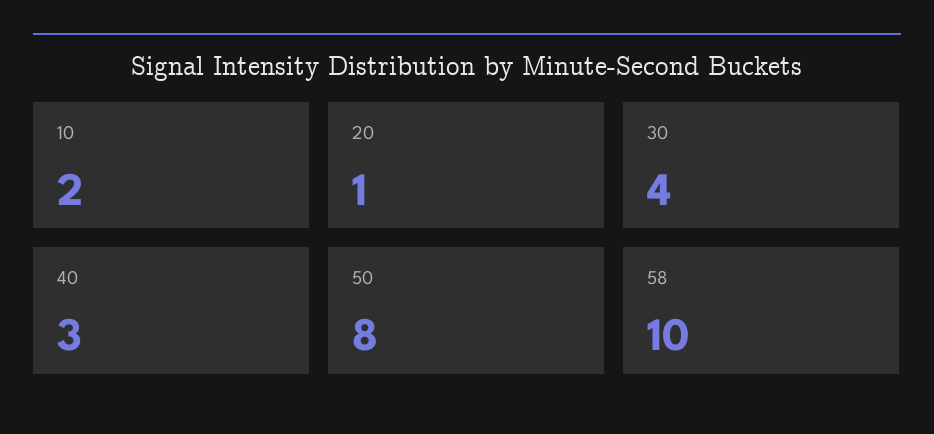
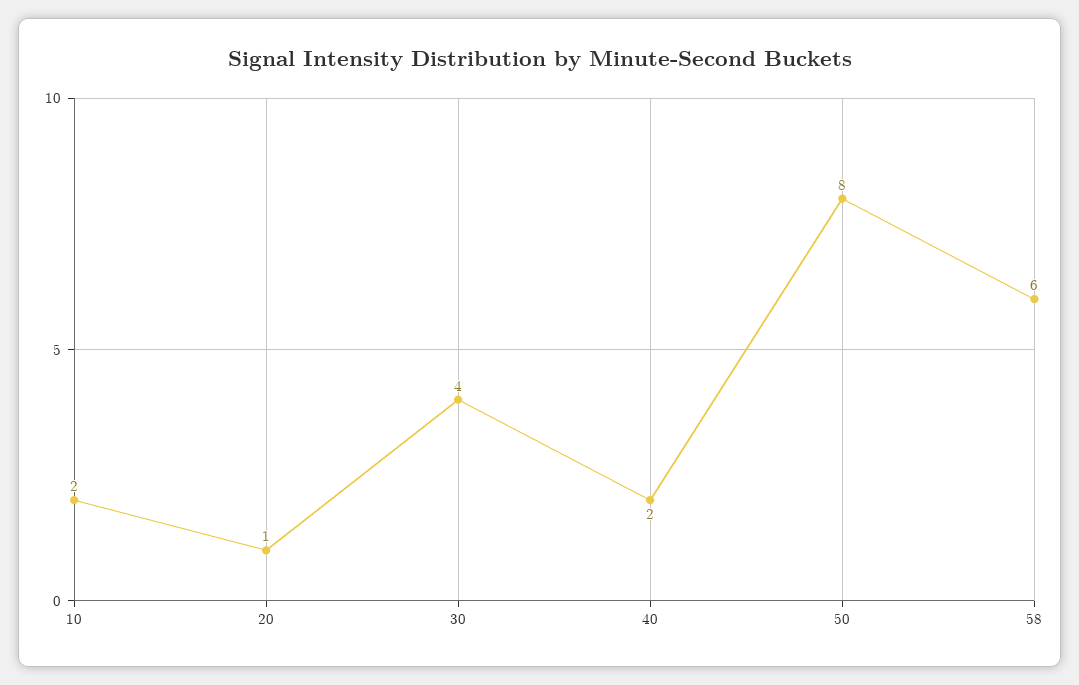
40: 3 -> 2
58: 10 -> 6

